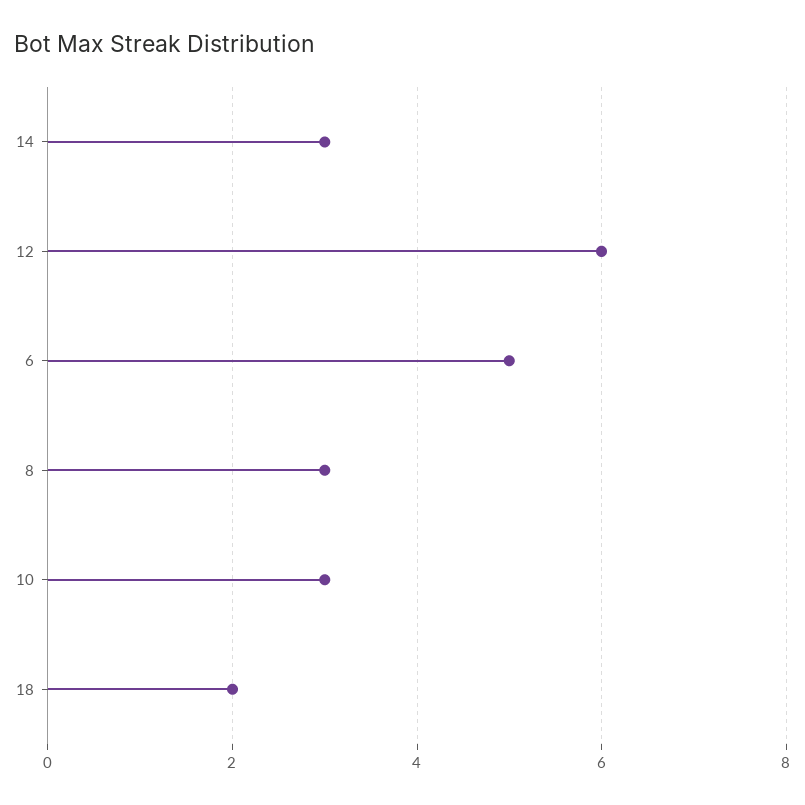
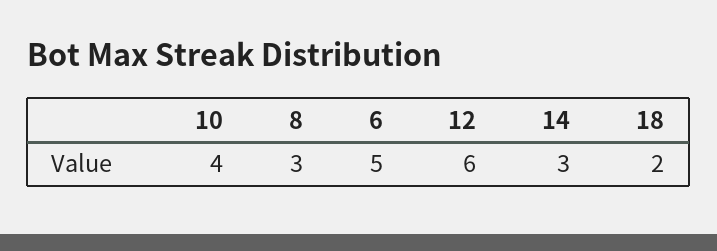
10: 3 -> 4

